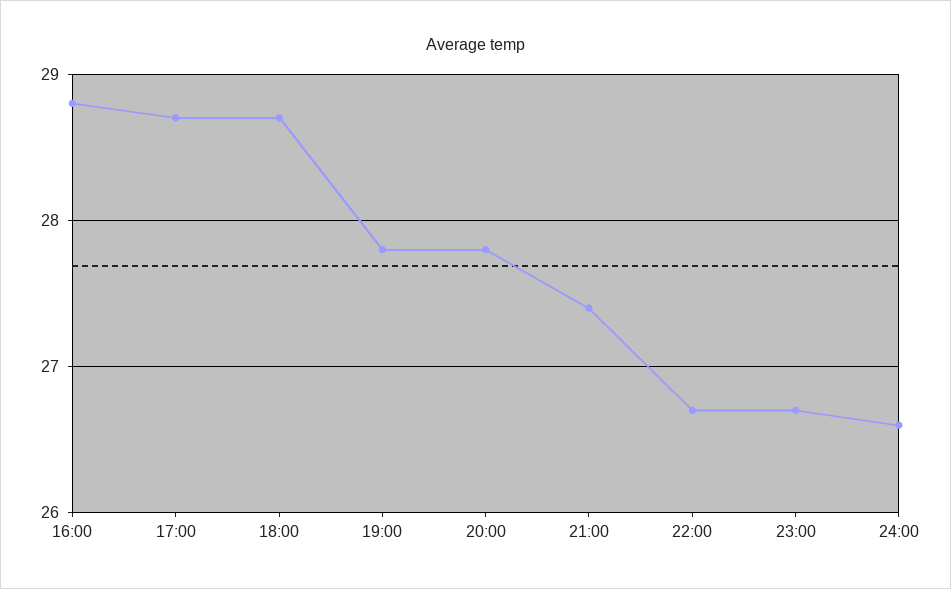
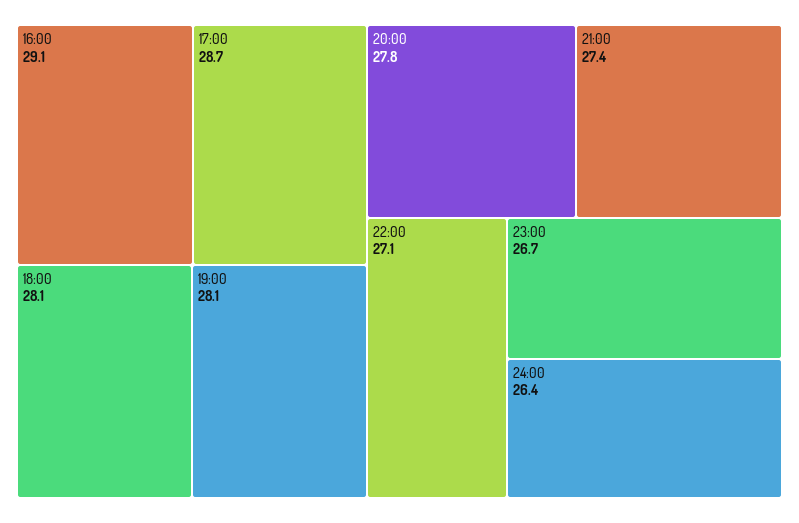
16:00: 28.8 -> 29.1
18:00: 28.7 -> 28.1
19:00: 27.8 -> 28.1
22:00: 26.7 -> 27.1
24:00: 26.6 -> 26.4

